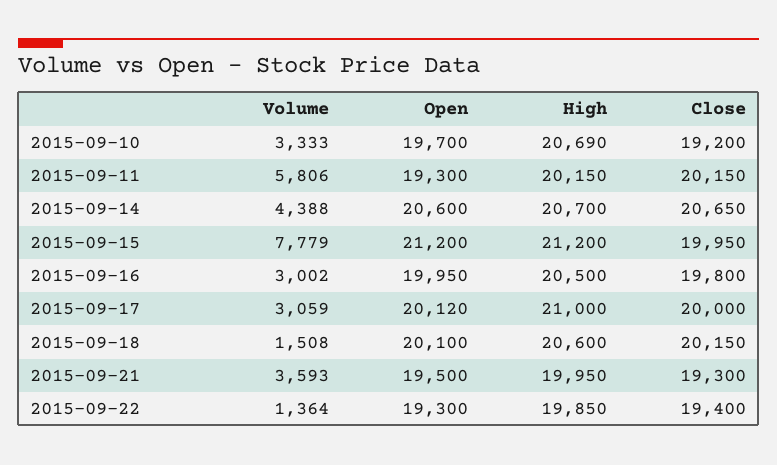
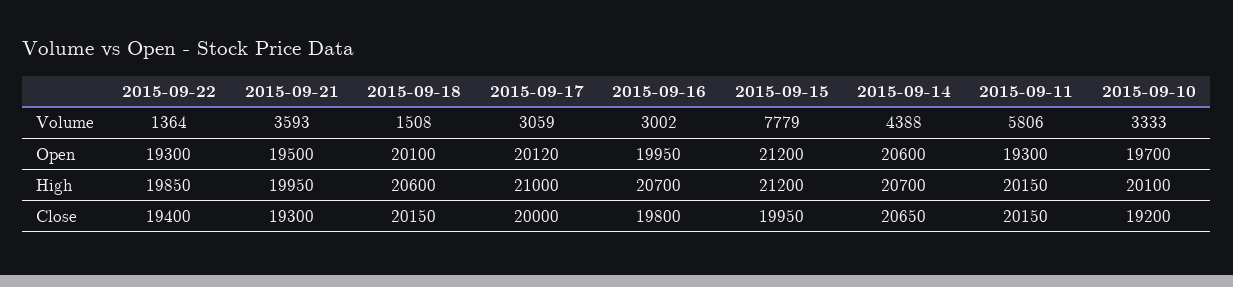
High, 2015-09-10: 20690 -> 20100
High, 2015-09-16: 20500 -> 20700

